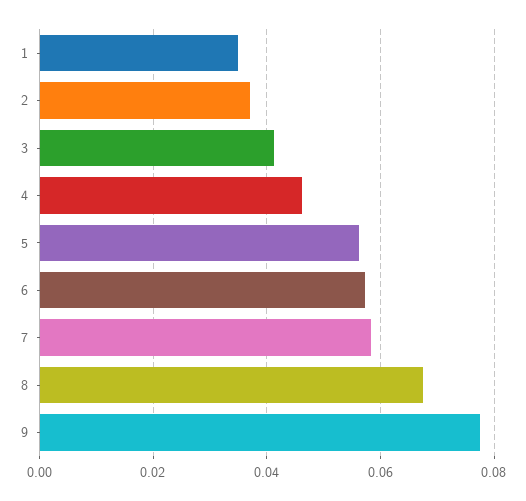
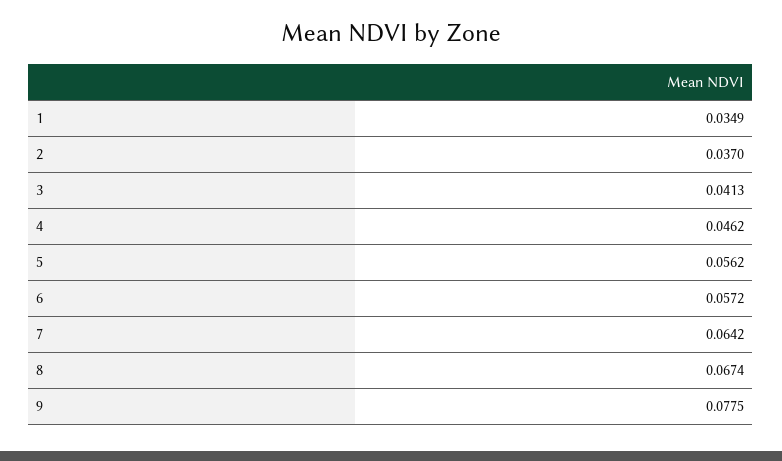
7: 0.058 -> 0.0642

